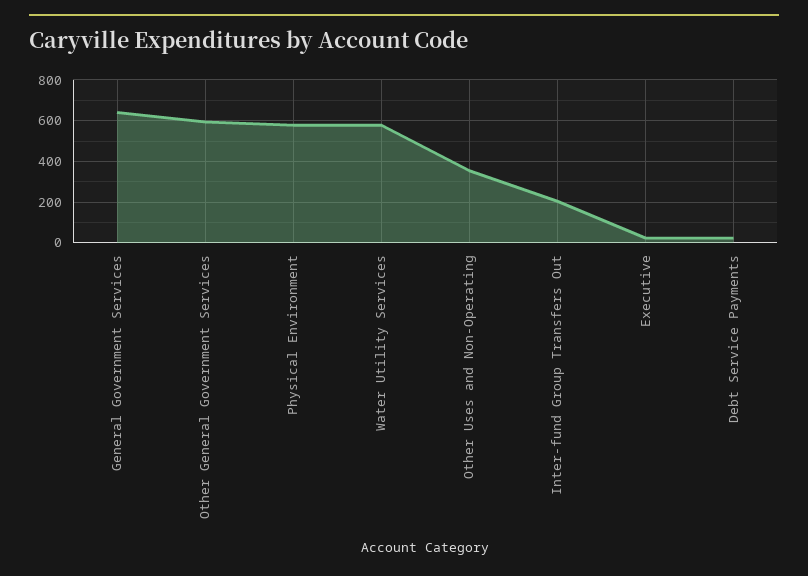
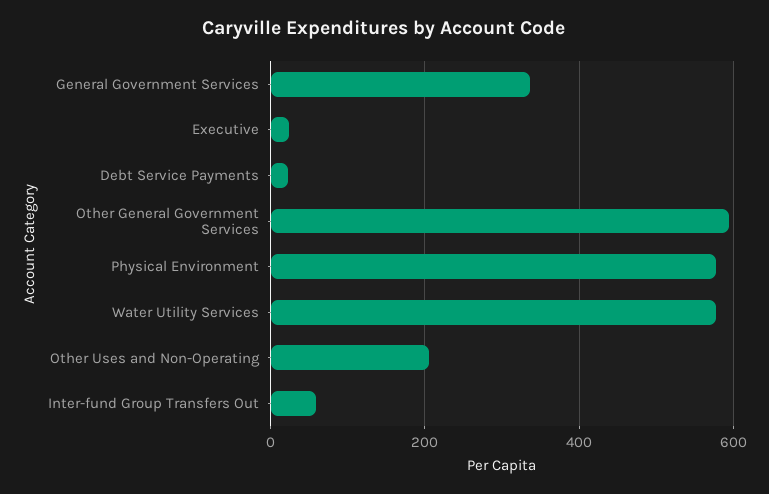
General Government Services: 650 -> 340
Other Uses and Non-Operating: 350 -> 200
Inter-fund Group Transfers Out: 200 -> 60

